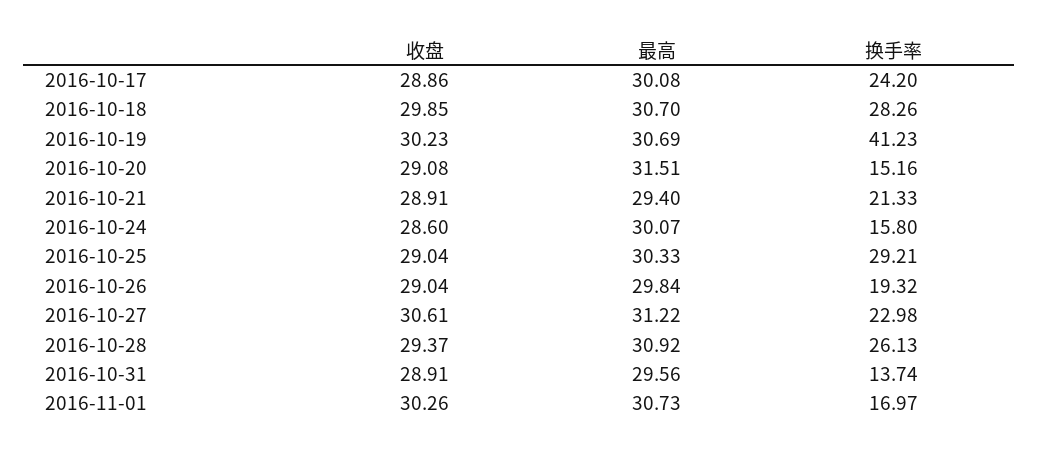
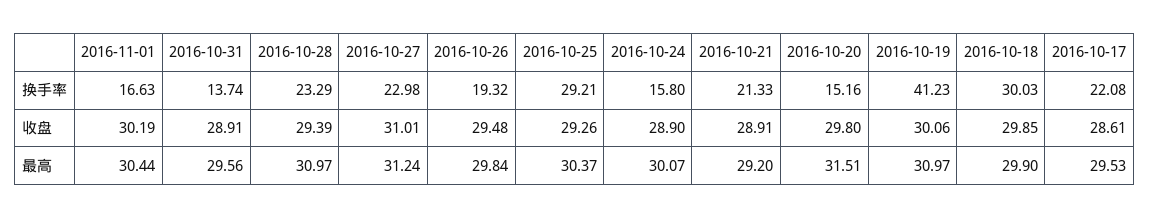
收盘, 2016-10-17: 28.86 -> 28.61
最高, 2016-10-17: 30.08 -> 29.53
换手率, 2016-10-17: 24.2 -> 22.08
最高, 2016-10-18: 30.7 -> 29.9
换手率, 2016-10-18: 28.26 -> 30.03
收盘, 2016-10-19: 30.23 -> 30.06
最高, 2016-10-19: 30.69 -> 30.97
收盘, 2016-10-20: 29.08 -> 29.8
最高, 2016-10-21: 29.4 -> 29.2
收盘, 2016-10-24: 28.6 -> 28.9
收盘, 2016-10-25: 29.04 -> 29.26
最高, 2016-10-25: 30.33 -> 30.37
收盘, 2016-10-26: 29.04 -> 29.48
收盘, 2016-10-27: 30.61 -> 31.01
最高, 2016-10-27: 31.22 -> 31.24
收盘, 2016-10-28: 29.37 -> 29.39
最高, 2016-10-28: 30.92 -> 30.97
换手率, 2016-10-28: 26.13 -> 23.29
收盘, 2016-11-01: 30.26 -> 30.19
最高, 2016-11-01: 30.73 -> 30.44
换手率, 2016-11-01: 16.97 -> 16.63

